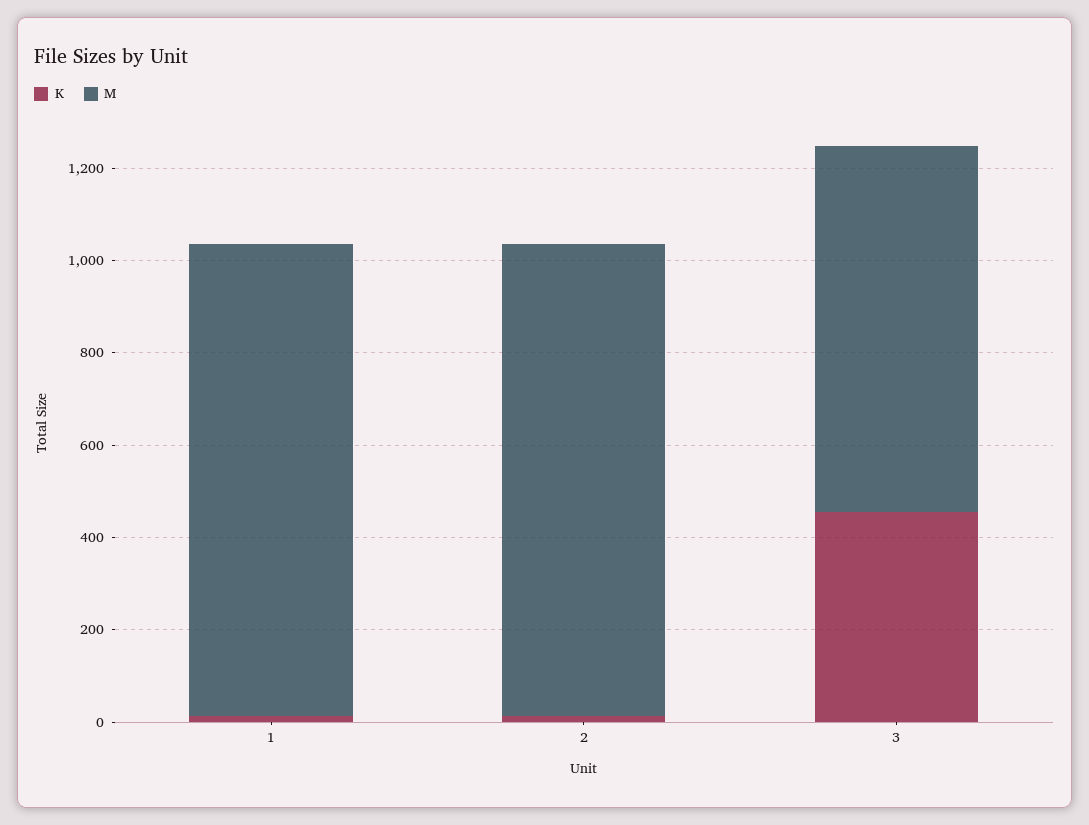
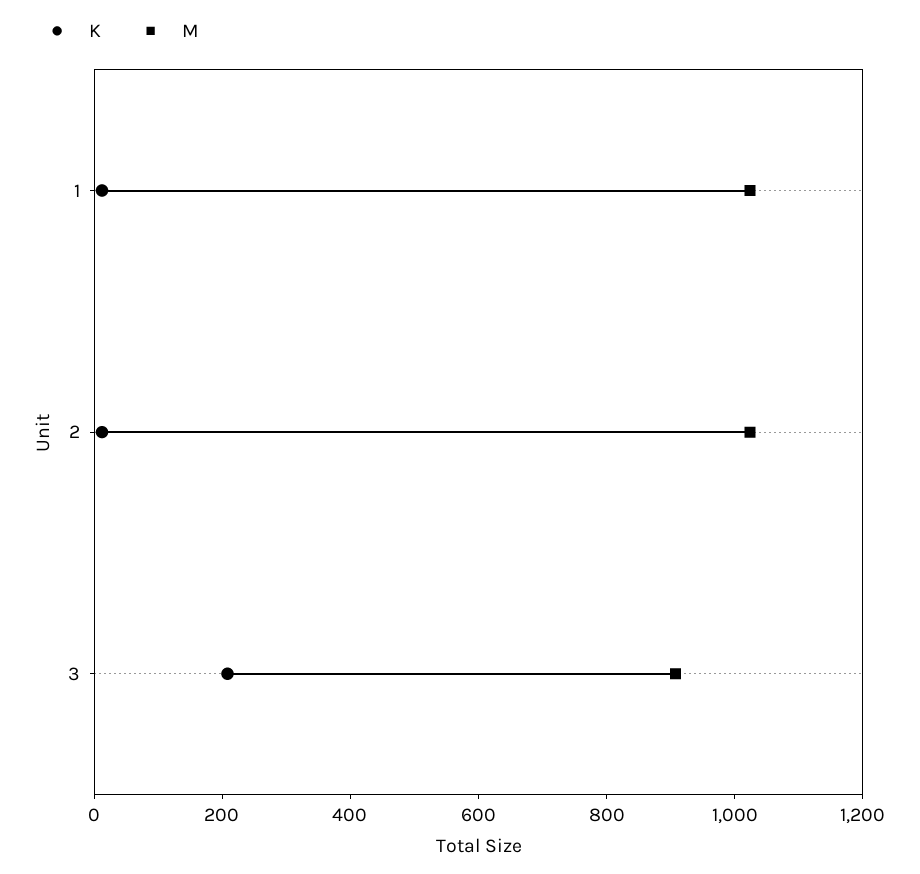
K, 3: 450 -> 200
M, 3: 800 -> 900

